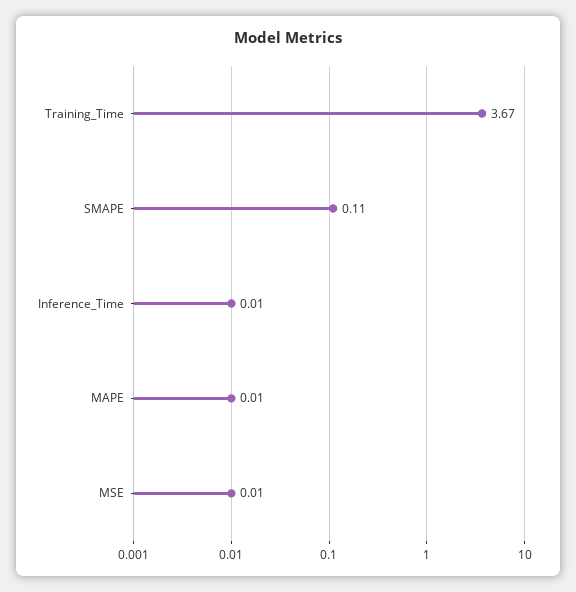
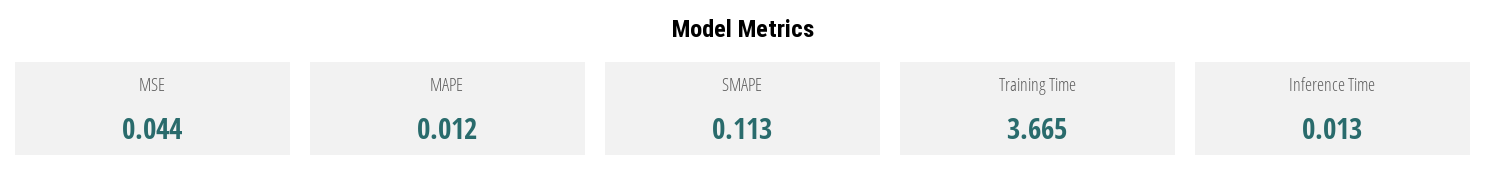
MSE: 0.01 -> 0.044

